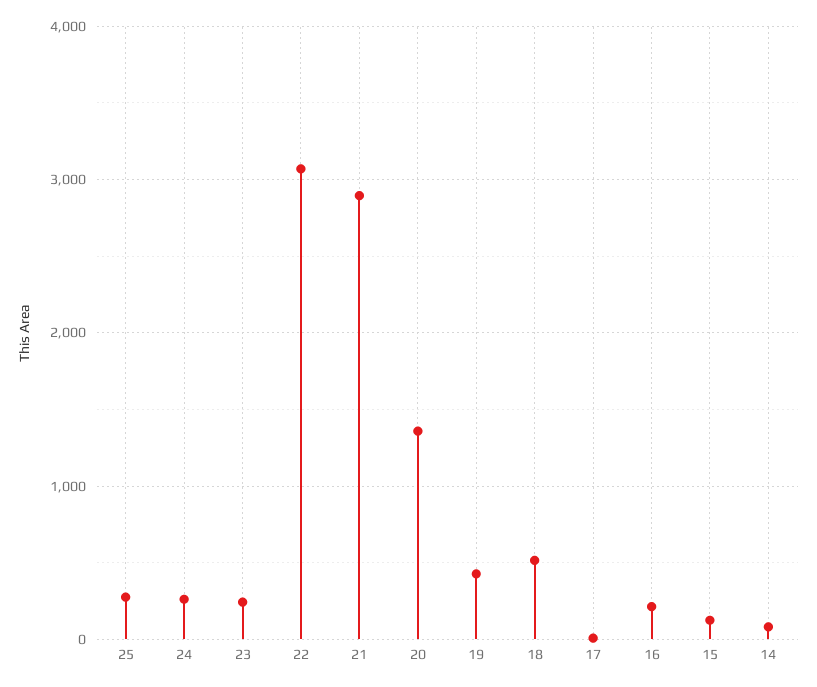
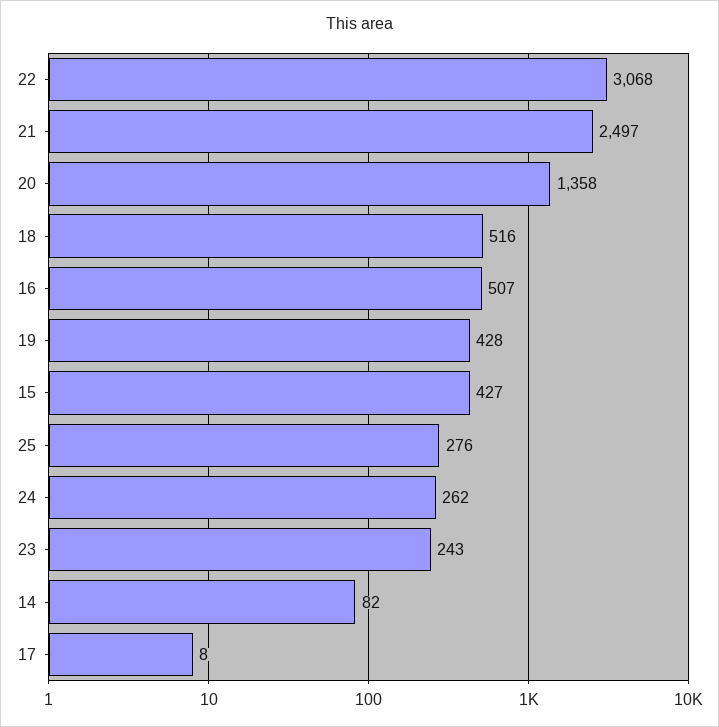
21: 2900 -> 2497
16: 200 -> 507
15: 100 -> 427

